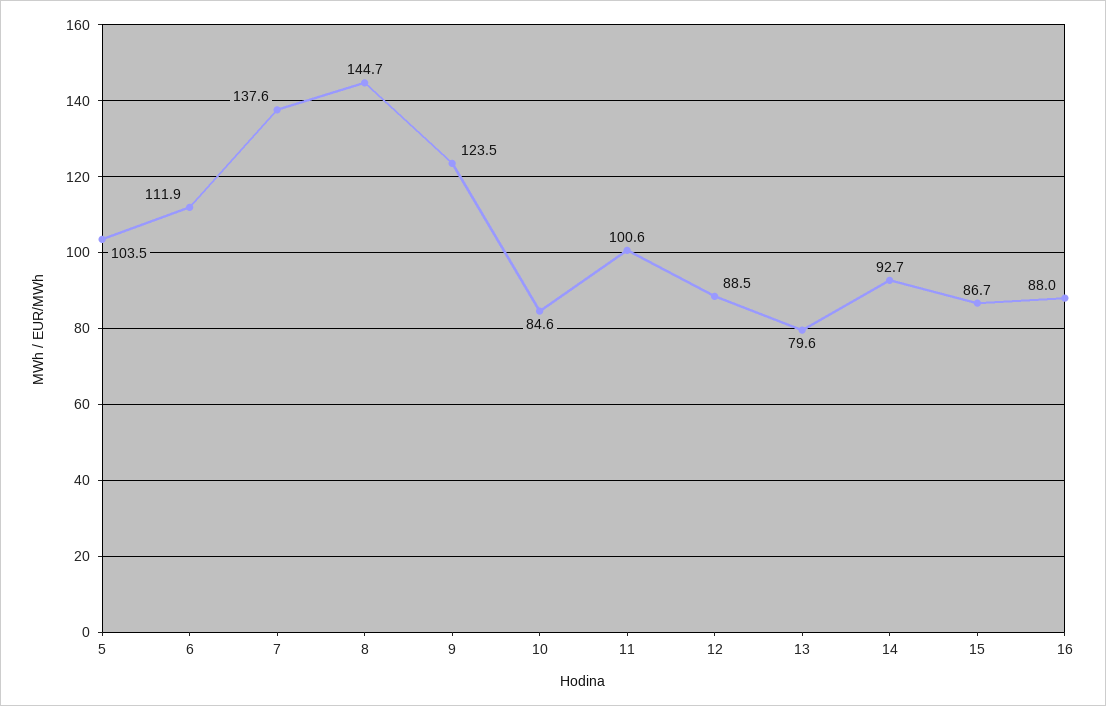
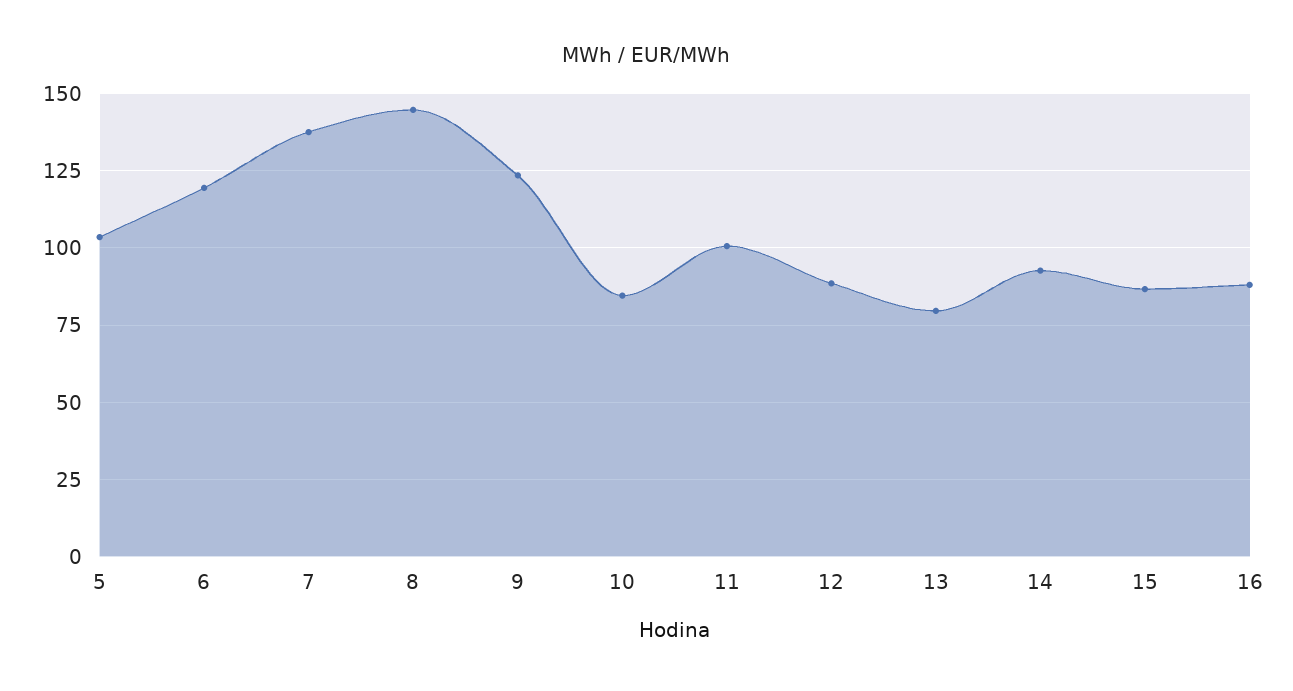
6: 111.9 -> 120

